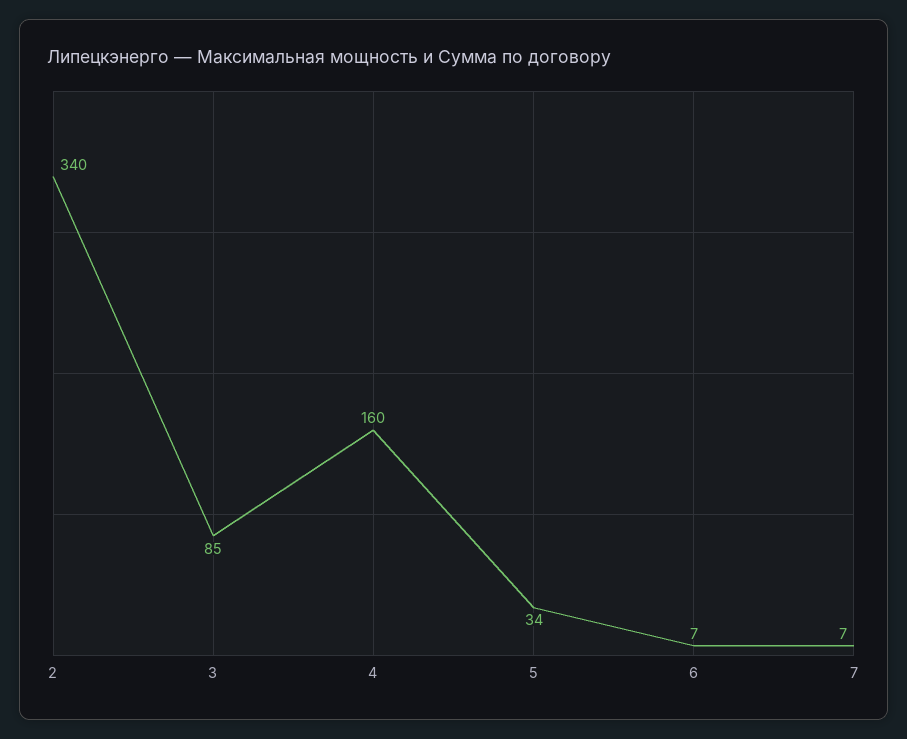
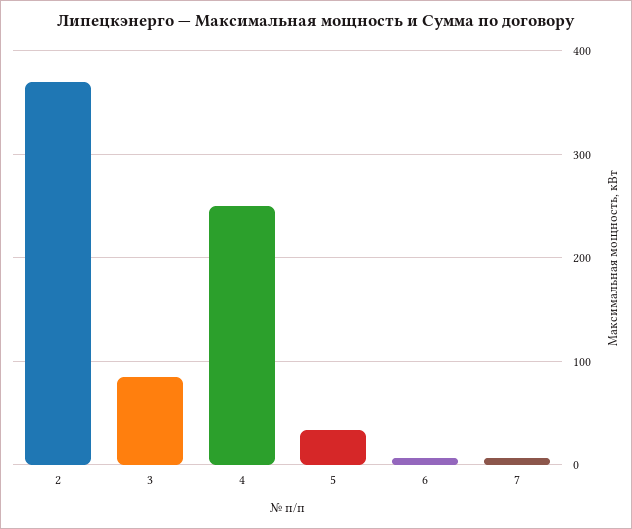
2: 340 -> 370
4: 160 -> 250

